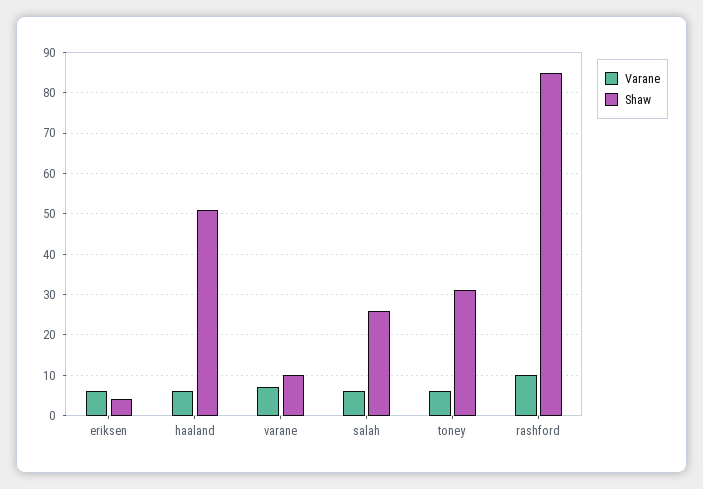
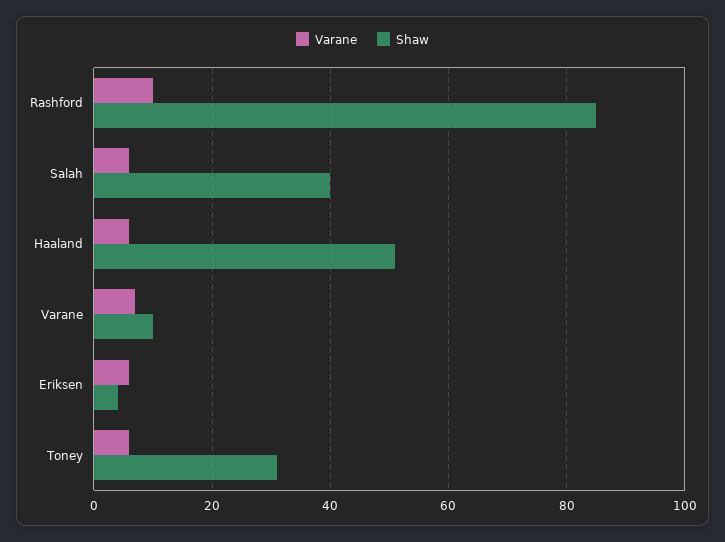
Shaw, salah: 25 -> 40

